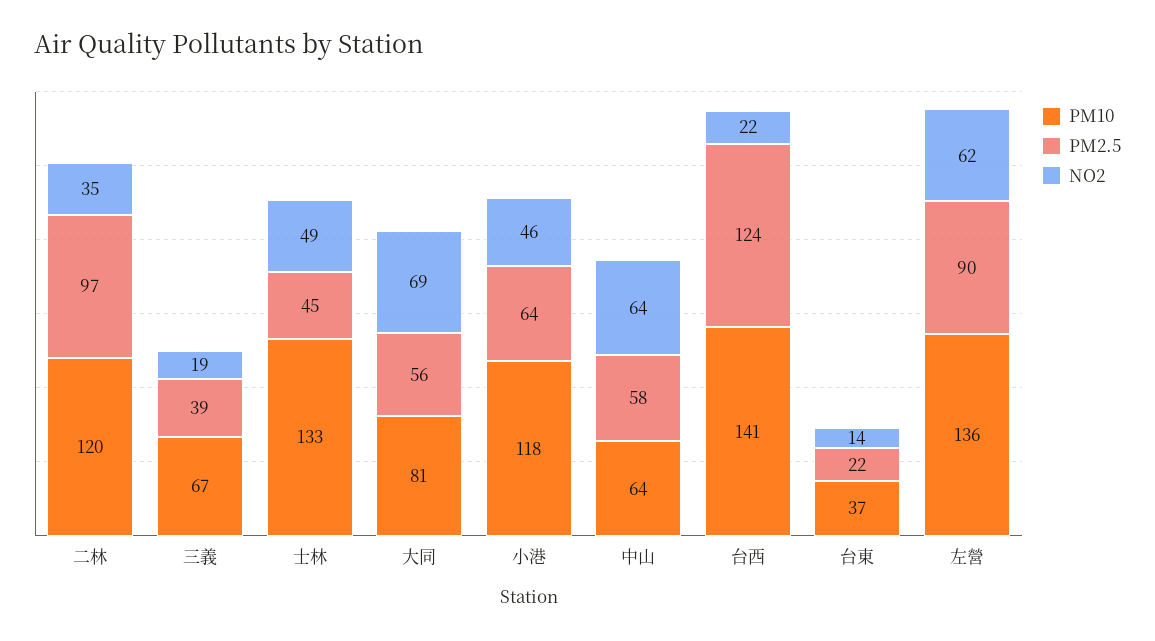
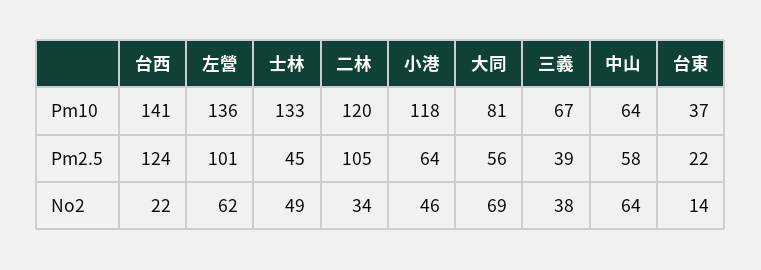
PM2.5, 二林: 97 -> 105
NO2, 二林: 35 -> 34
NO2, 三義: 19 -> 38
PM2.5, 左營: 90 -> 101

